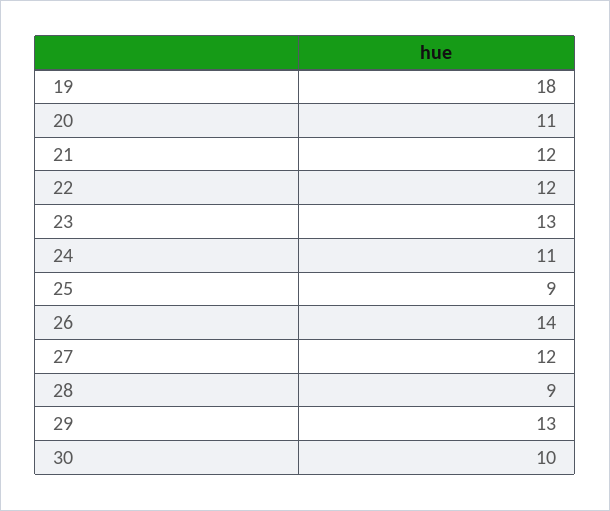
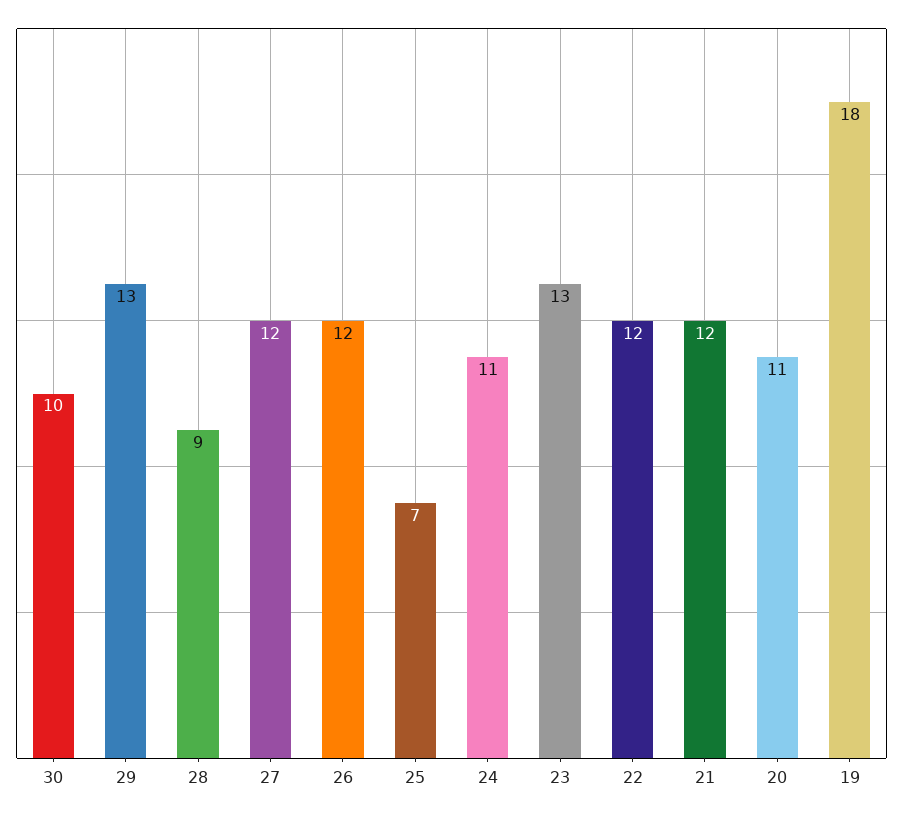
25: 9 -> 7
26: 14 -> 12

